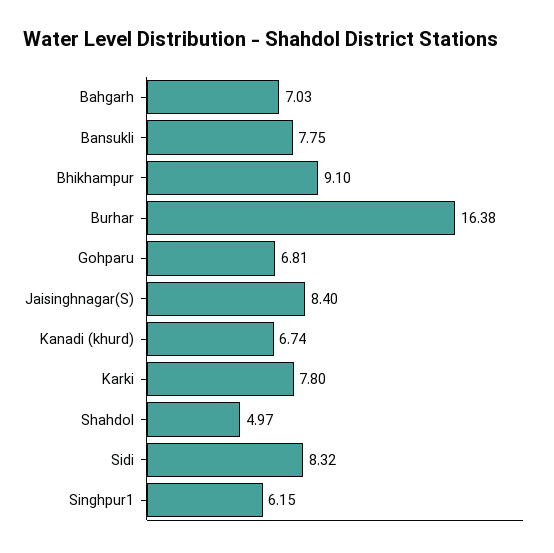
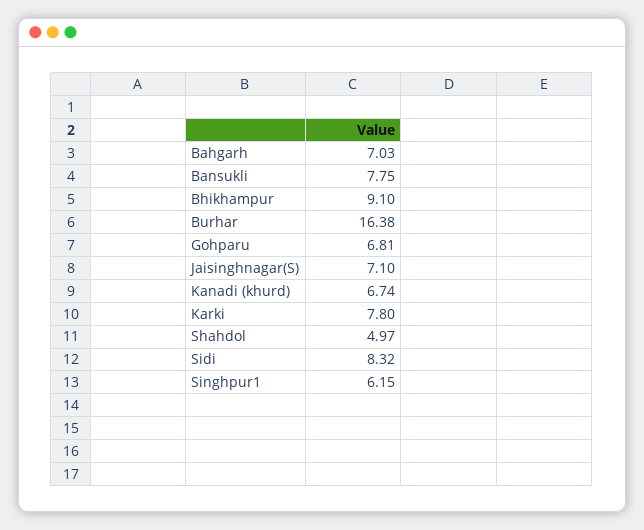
Jaisinghnagar(S): 8.4 -> 7.1

